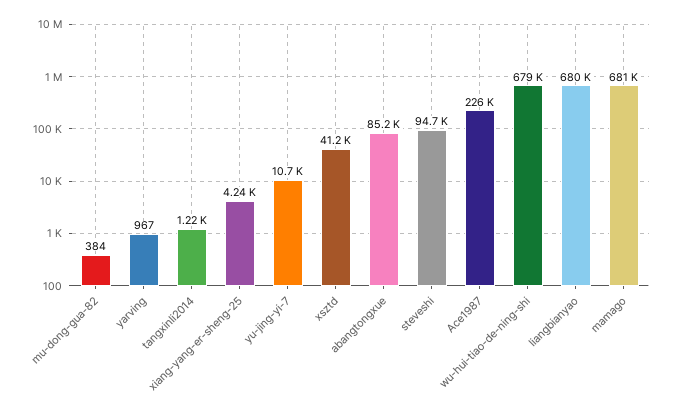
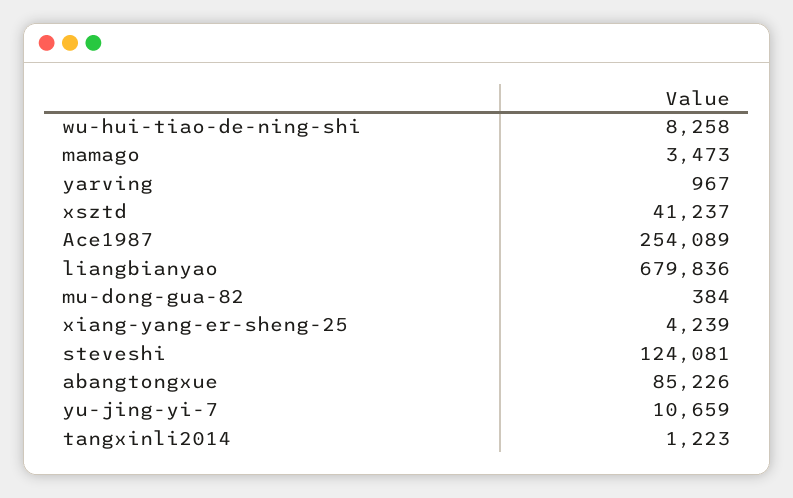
steveshi: 94700 -> 124081
Ace1987: 226000 -> 254089
wu-hui-tiao-de-ning-shi: 679000 -> 8258
mamago: 681000 -> 3473

